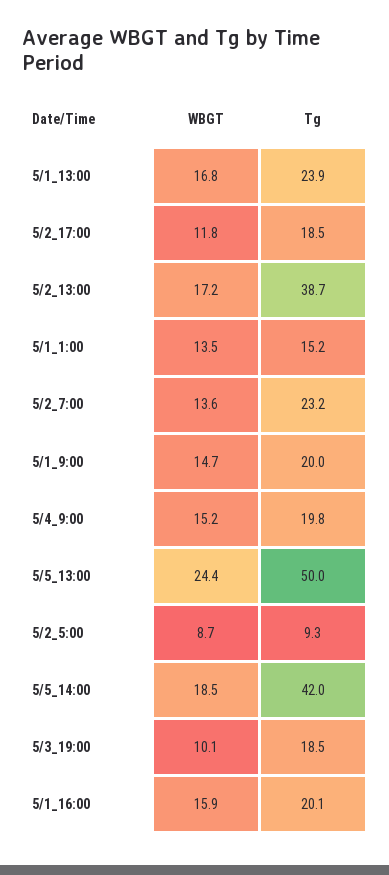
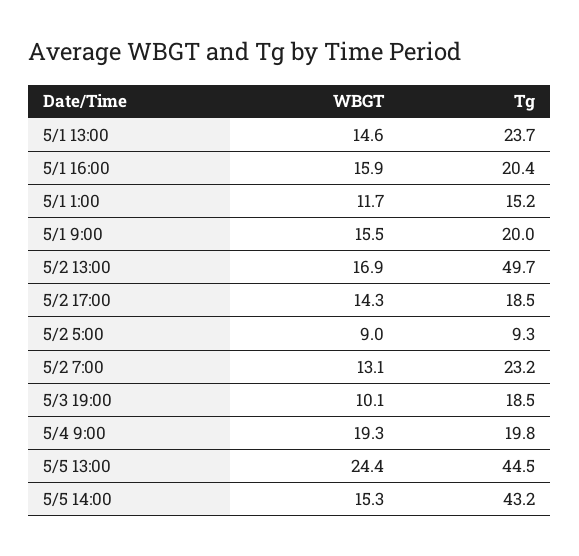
WBGT, 5/1_13:00: 16.8 -> 14.6
Tg, 5/1_13:00: 23.9 -> 23.7
WBGT, 5/2_17:00: 11.8 -> 14.3
WBGT, 5/2_13:00: 17.2 -> 16.9
Tg, 5/2_13:00: 38.7 -> 49.7
WBGT, 5/1_1:00: 13.5 -> 11.7
WBGT, 5/2_7:00: 13.6 -> 13.1
WBGT, 5/1_9:00: 14.7 -> 15.5
WBGT, 5/4_9:00: 15.2 -> 19.3
Tg, 5/5_13:00: 50 -> 44.5
WBGT, 5/2_5:00: 8.7 -> 9
WBGT, 5/5_14:00: 18.5 -> 15.3
Tg, 5/5_14:00: 42 -> 43.2
Tg, 5/1_16:00: 20.1 -> 20.4

